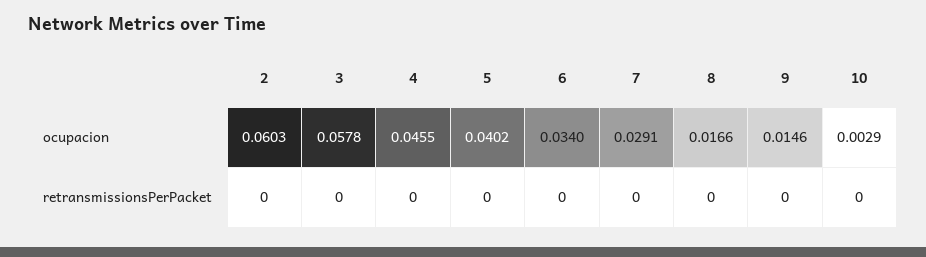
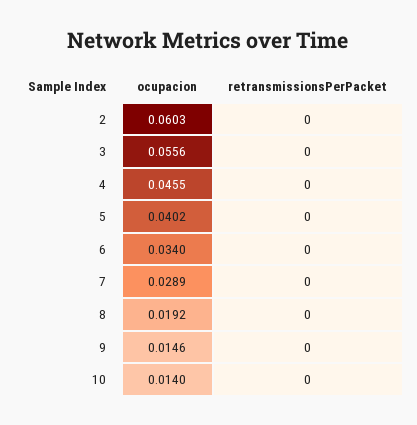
3, ocupacion: 0.0578 -> 0.0556
7, ocupacion: 0.0291 -> 0.0289
8, ocupacion: 0.0166 -> 0.0192
10, ocupacion: 0.0029 -> 0.014

